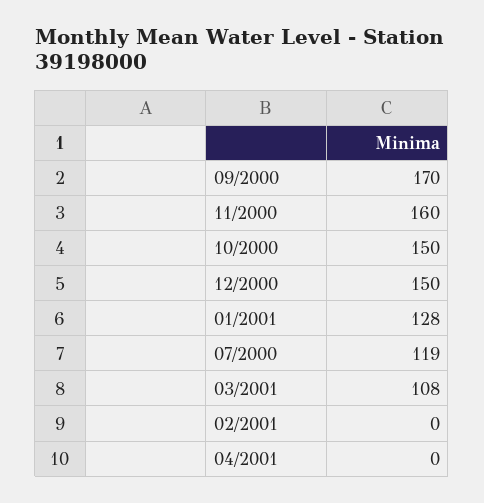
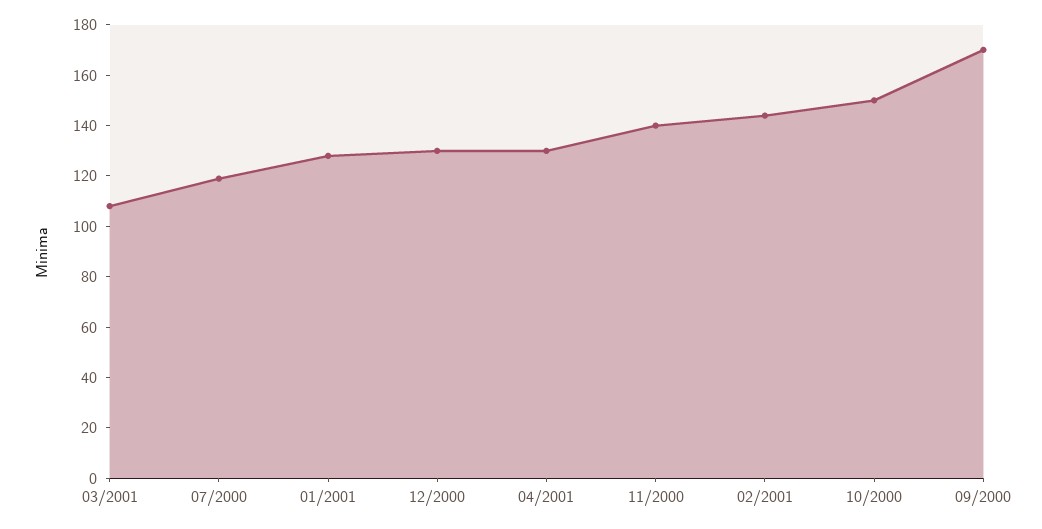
11/2000: 160 -> 140
12/2000: 150 -> 130
02/2001: 0 -> 145
04/2001: 0 -> 130

